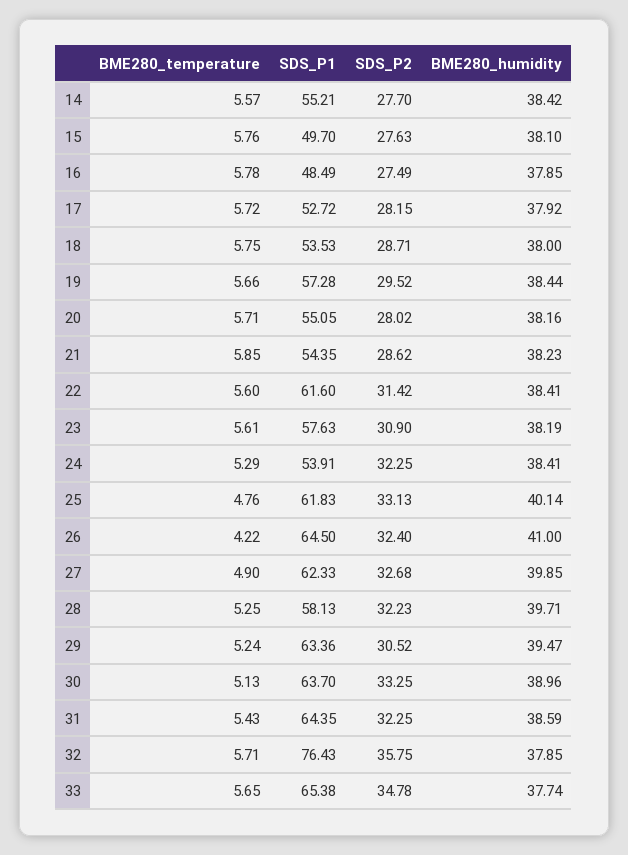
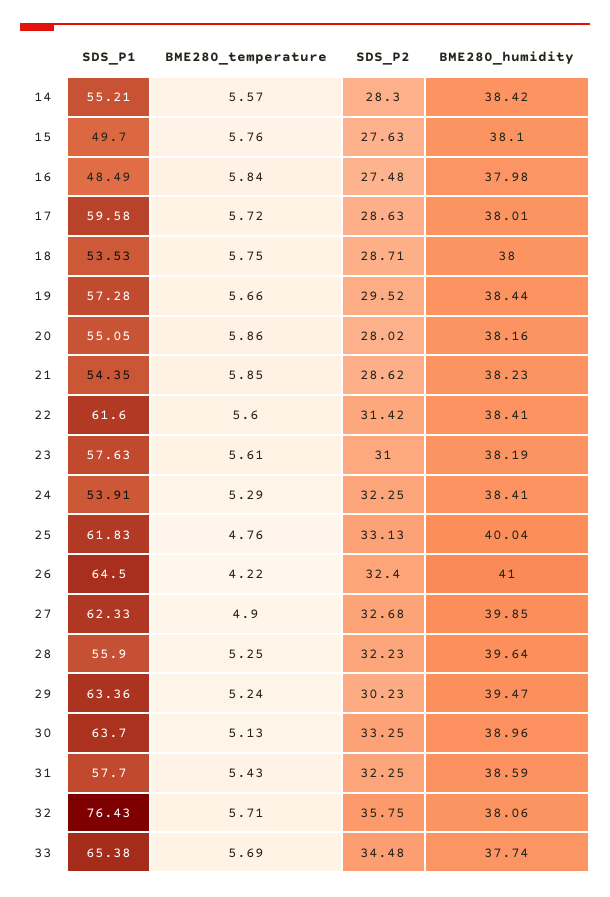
SDS_P2, 14: 27.7 -> 28.3
BME280_temperature, 16: 5.78 -> 5.84
SDS_P2, 16: 27.49 -> 27.48
BME280_humidity, 16: 37.85 -> 37.98
SDS_P1, 17: 52.72 -> 59.58
SDS_P2, 17: 28.15 -> 28.63
BME280_humidity, 17: 37.92 -> 38.01
BME280_temperature, 20: 5.71 -> 5.86
SDS_P2, 23: 30.9 -> 31
BME280_humidity, 25: 40.14 -> 40.04
SDS_P1, 28: 58.13 -> 55.9
BME280_humidity, 28: 39.71 -> 39.64
SDS_P2, 29: 30.52 -> 30.23
SDS_P1, 31: 64.35 -> 57.7
BME280_humidity, 32: 37.85 -> 38.06
BME280_temperature, 33: 5.65 -> 5.69
SDS_P2, 33: 34.78 -> 34.48

